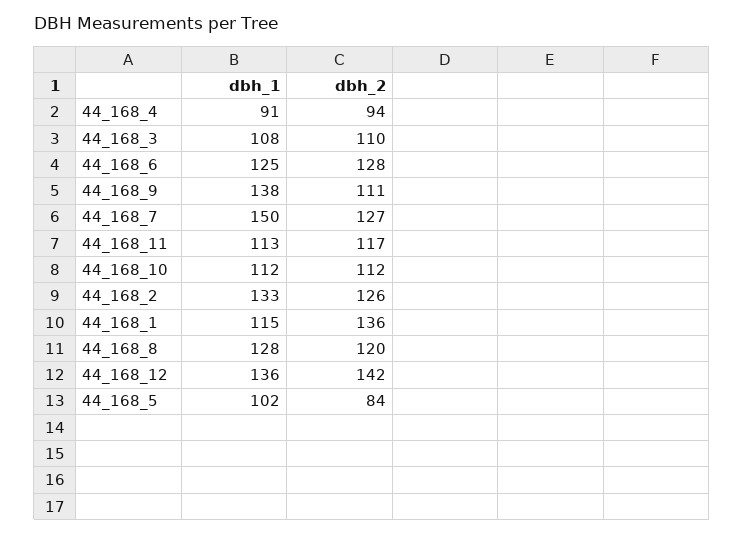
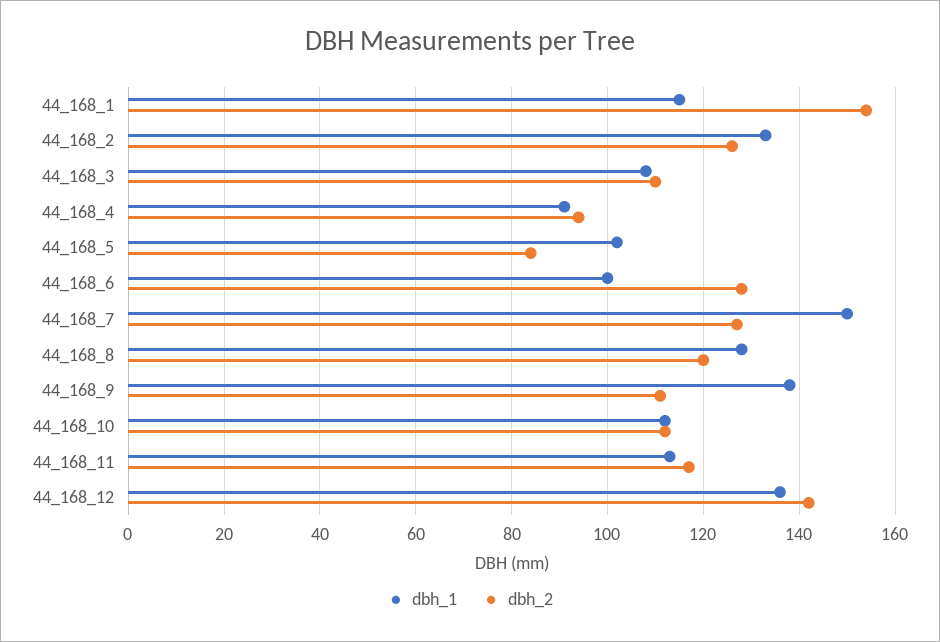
dbh_1, 44_168_6: 125 -> 100
dbh_2, 44_168_1: 136 -> 155

